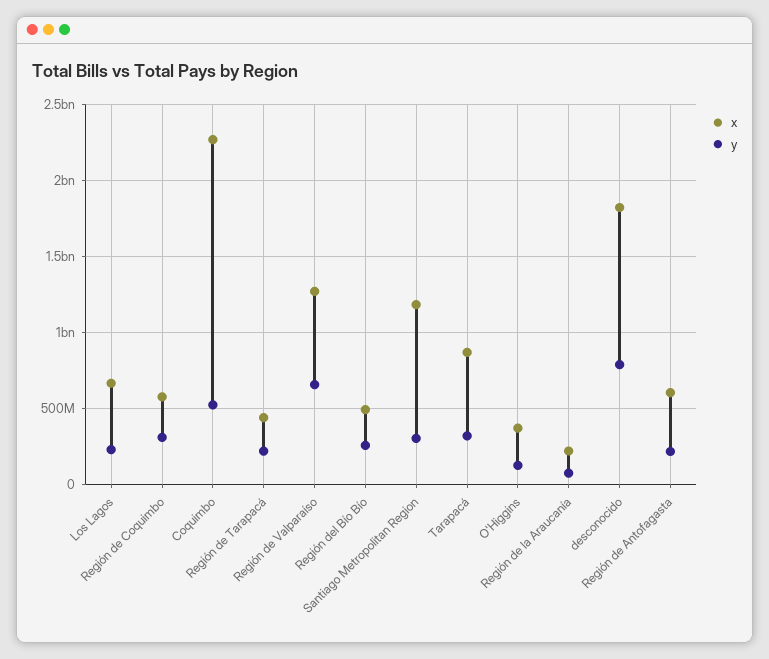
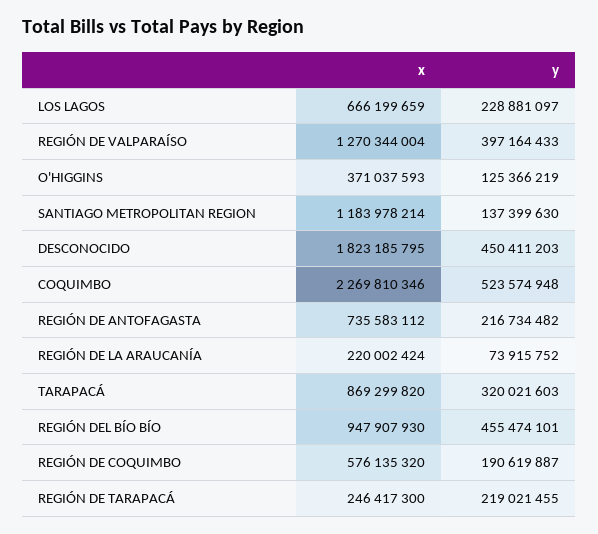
y, Región de Coquimbo: 300000000 -> 190619887
x, Región de Tarapacá: 450000000 -> 246417300
y, Región de Valparaíso: 650000000 -> 397164433
x, Región del Bío Bío: 500000000 -> 947907930
y, Región del Bío Bío: 250000000 -> 455474101
y, Santiago Metropolitan Region: 300000000 -> 137399630
y, desconocido: 800000000 -> 450411203
x, Región de Antofagasta: 600000000 -> 735583112

